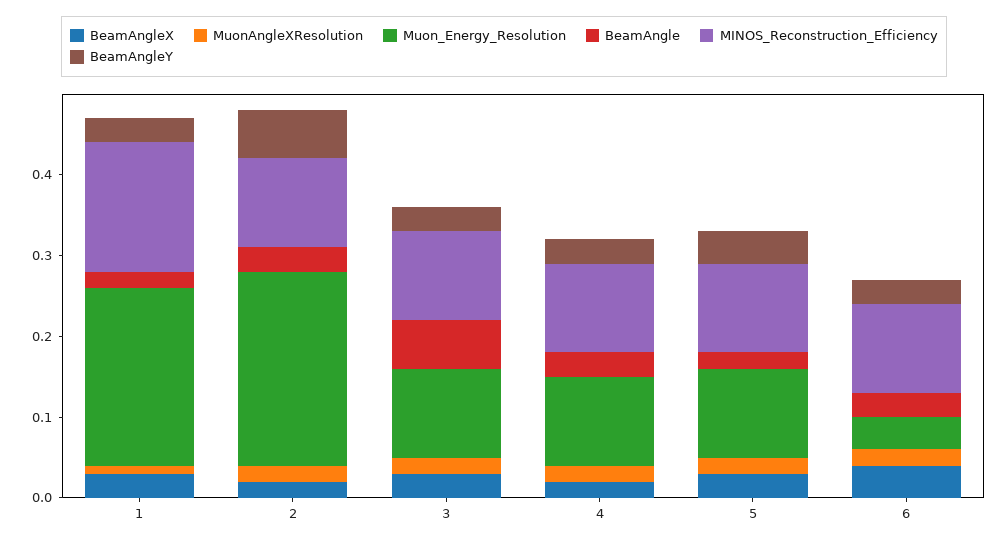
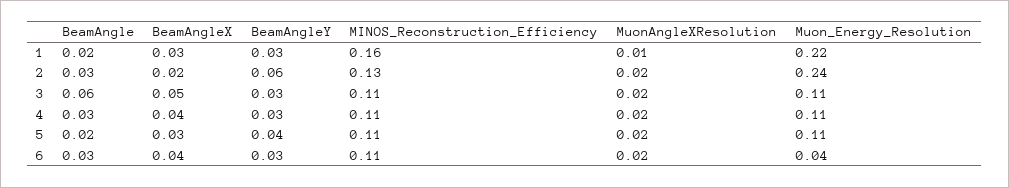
MINOS_Reconstruction_Efficiency, 2: 0.11 -> 0.13
BeamAngleX, 3: 0.03 -> 0.05
BeamAngleX, 4: 0.02 -> 0.04

